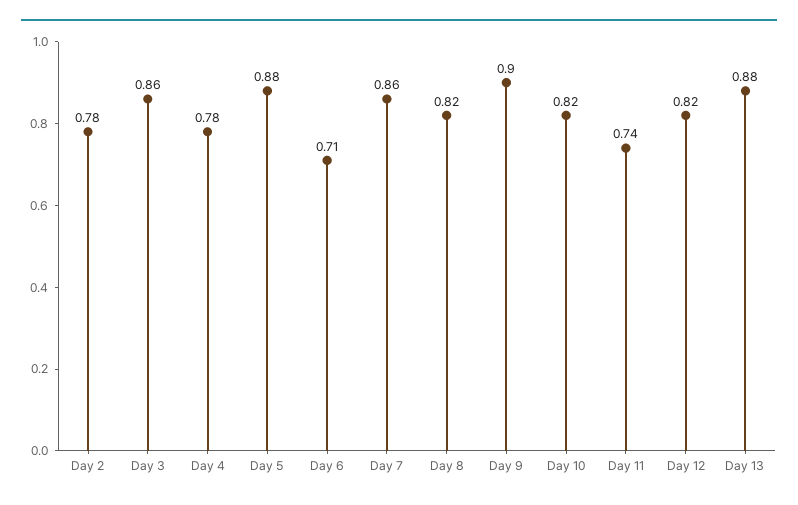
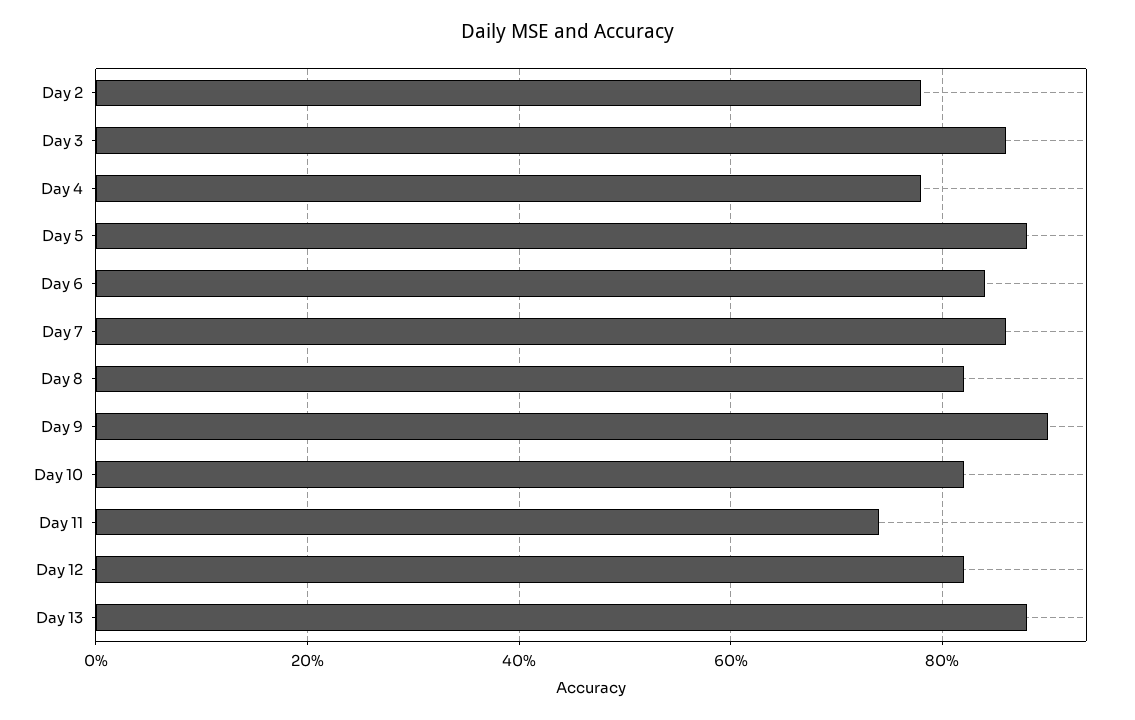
Day 6: 0.71 -> 0.85

